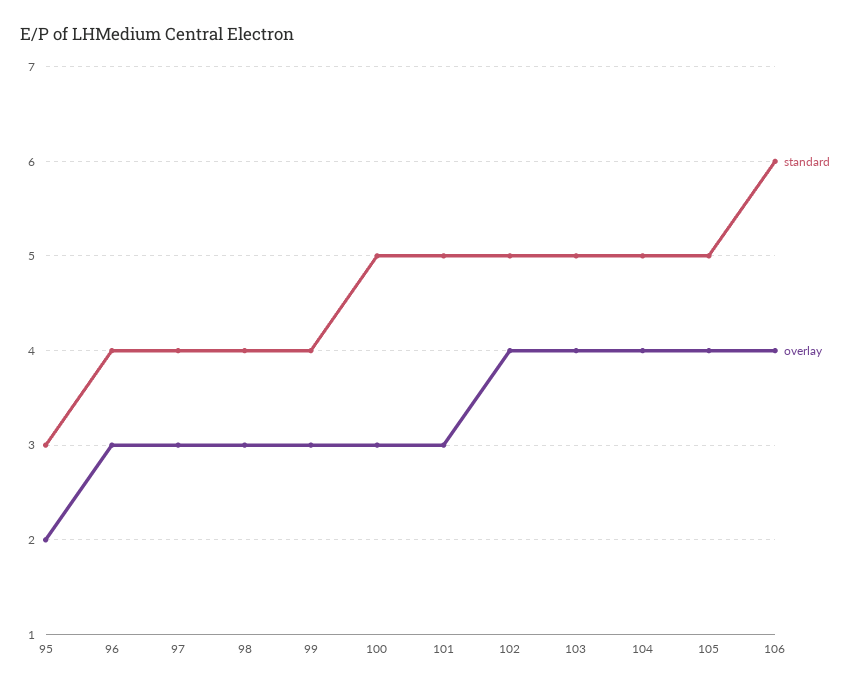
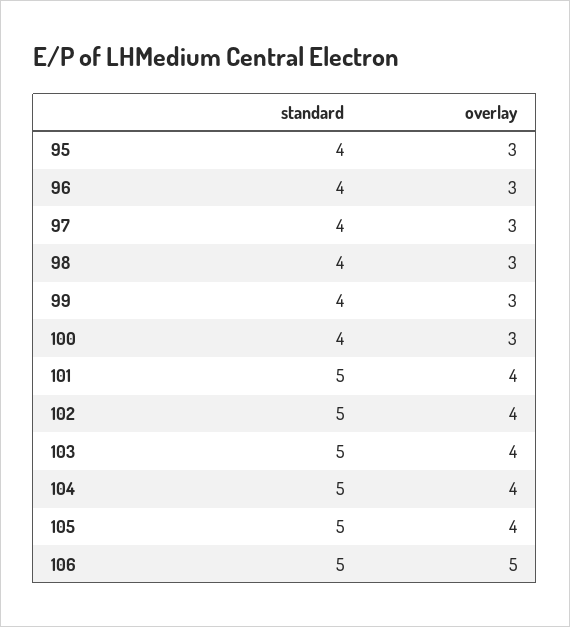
standard, 95: 3 -> 4
overlay, 95: 2 -> 3
standard, 100: 5 -> 4
overlay, 101: 3 -> 4
standard, 106: 6 -> 5
overlay, 106: 4 -> 5

